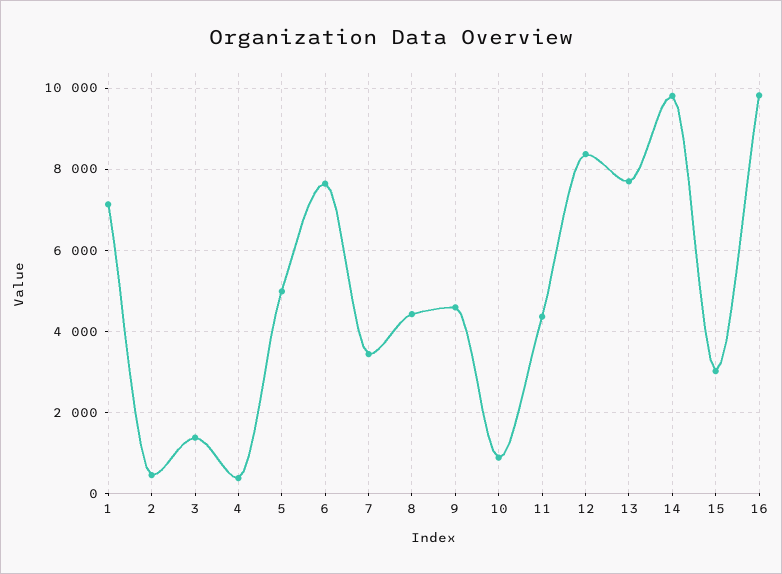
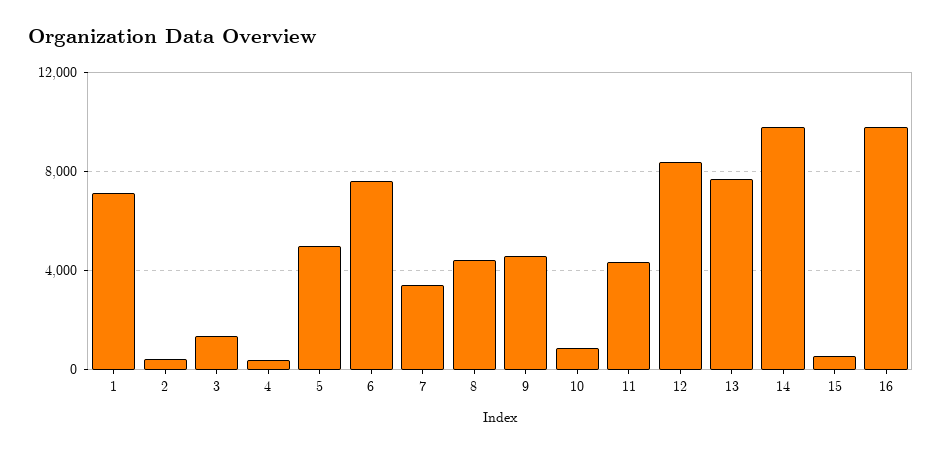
15: 3000 -> 500

